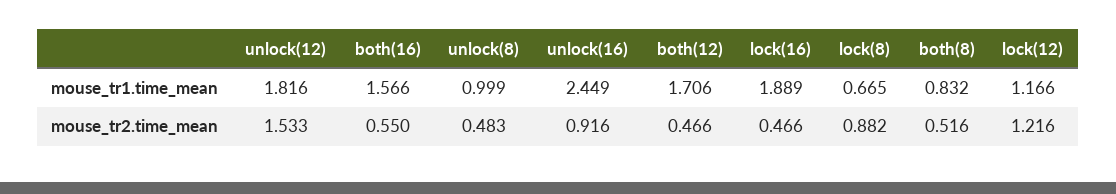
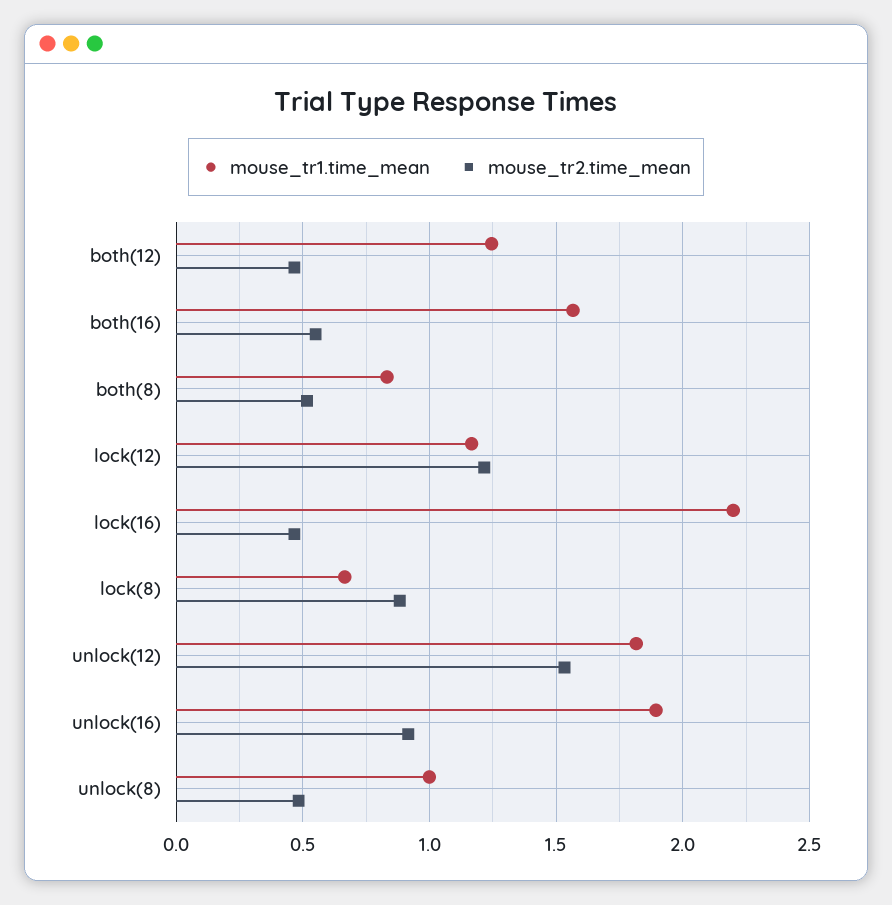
mouse_tr1.time_mean, unlock(16): 2.449 -> 1.9
mouse_tr1.time_mean, both(12): 1.706 -> 1.25
mouse_tr1.time_mean, lock(16): 1.889 -> 2.2

